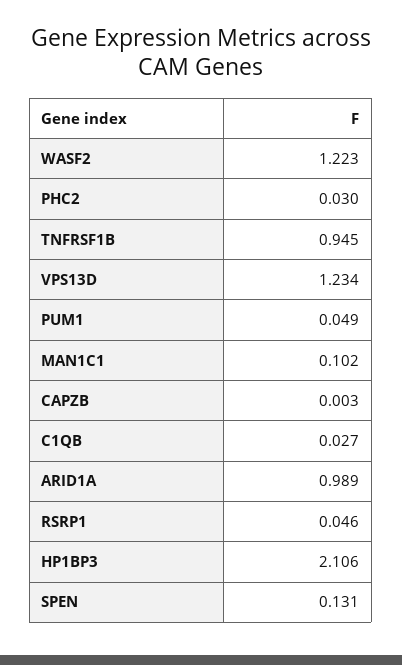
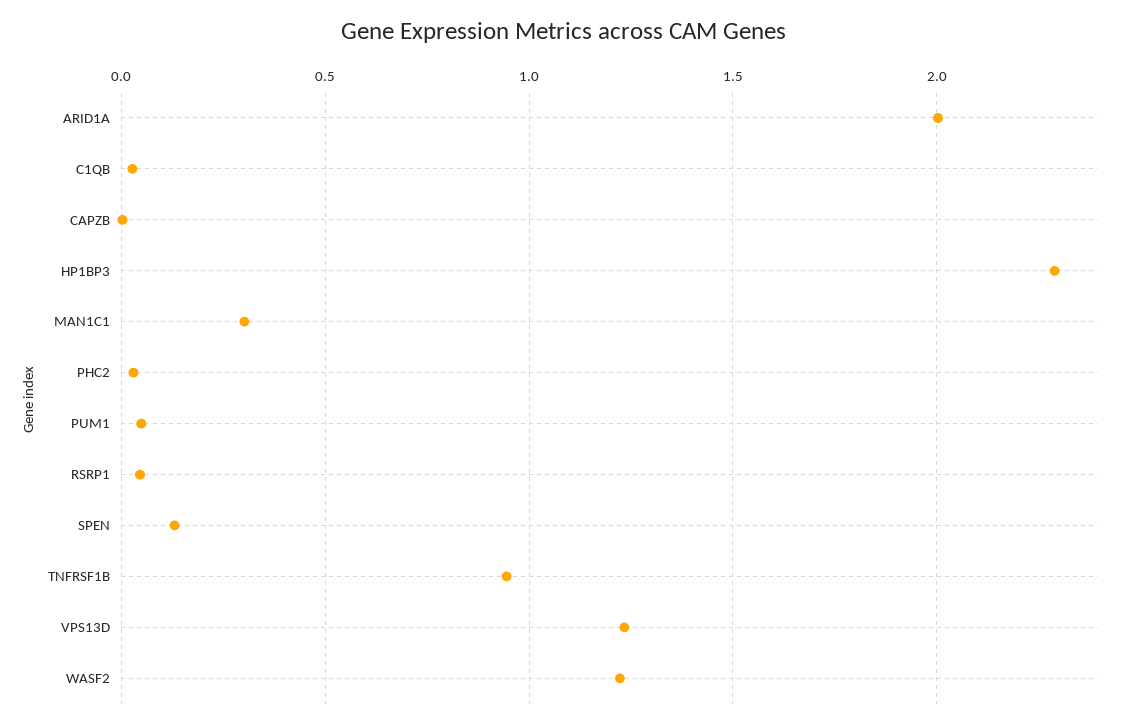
MAN1C1: 0.102 -> 0.3
ARID1A: 0.989 -> 2
HP1BP3: 2.106 -> 2.3

